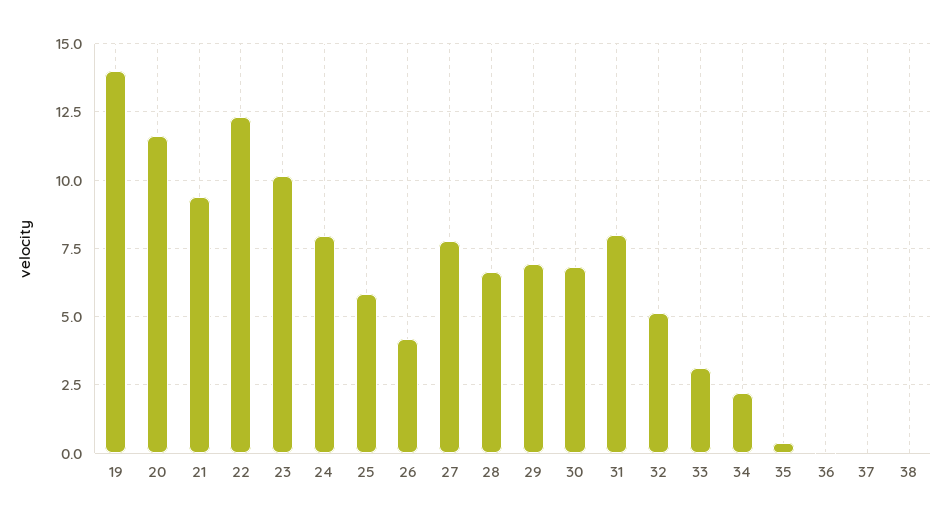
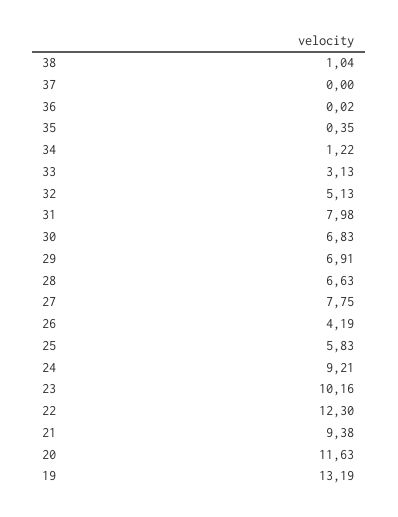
19: 14 -> 13.19
24: 8 -> 9.21
34: 2.25 -> 1.22
38: 0 -> 1.04

